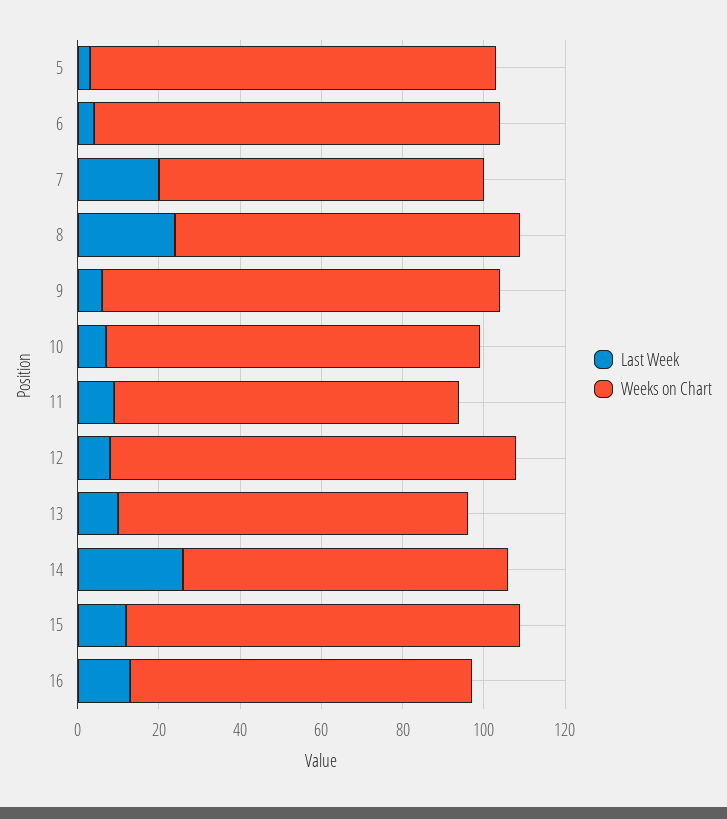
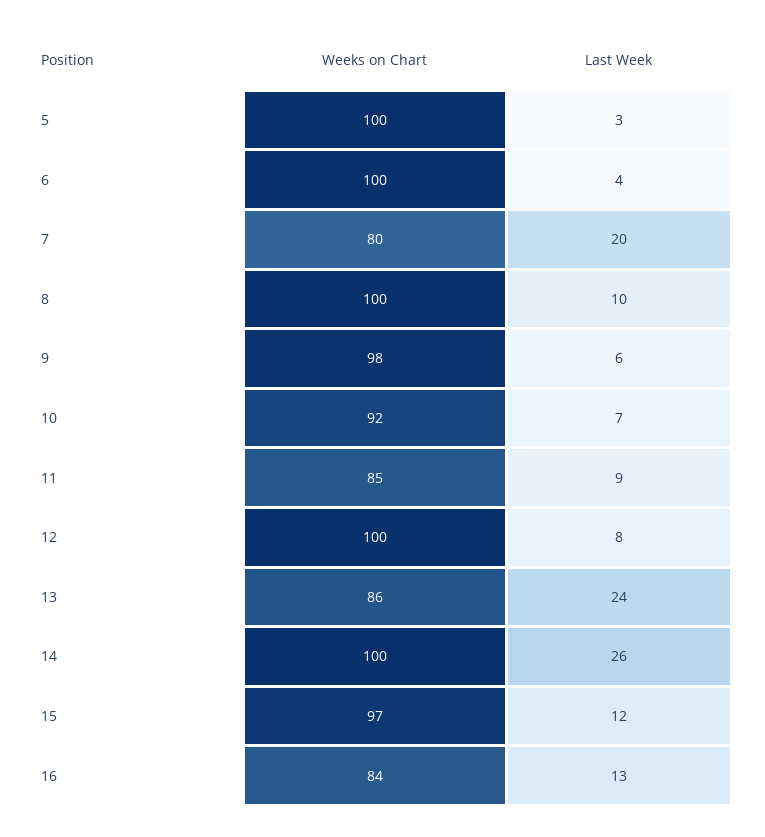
Last Week, 8: 25 -> 10
Weeks on Chart, 8: 85 -> 100
Last Week, 13: 10 -> 24
Weeks on Chart, 14: 80 -> 100

